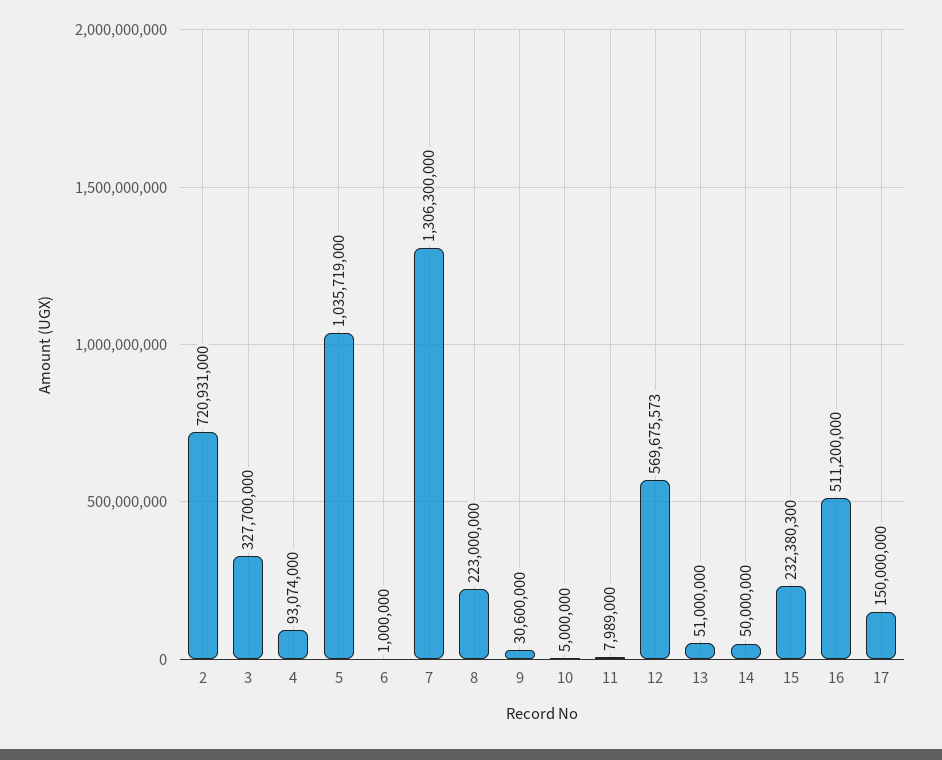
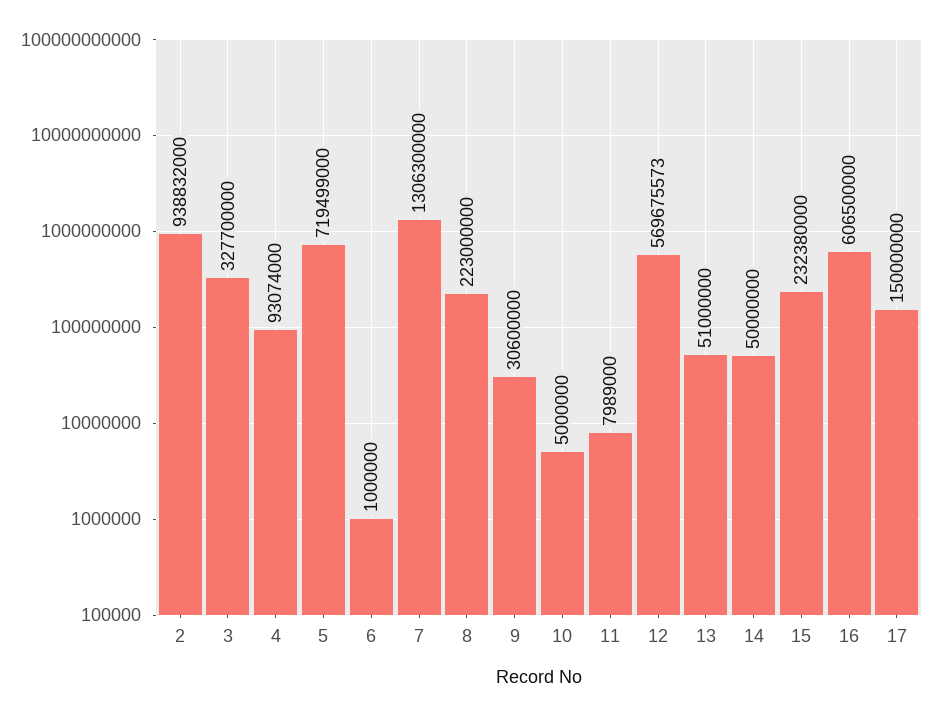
2: 720931000 -> 938832000
5: 1035719000 -> 719499000
15: 232380300 -> 232380000
16: 511200000 -> 606500000

